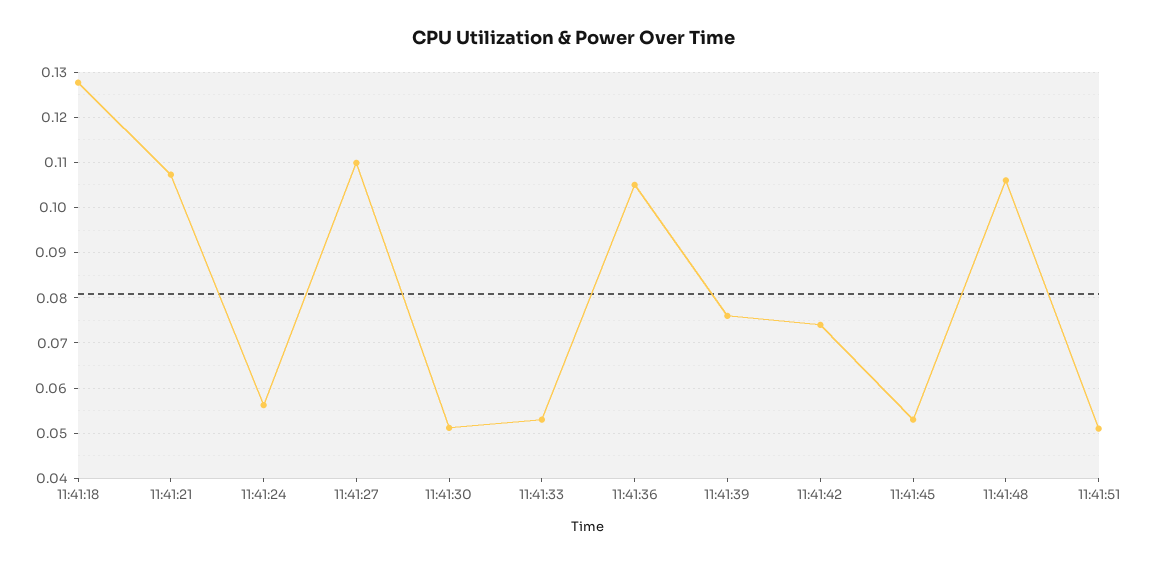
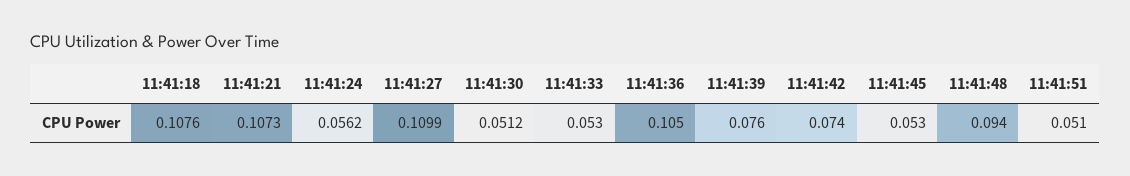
11:41:18: 0.128 -> 0.1076
11:41:48: 0.106 -> 0.094

